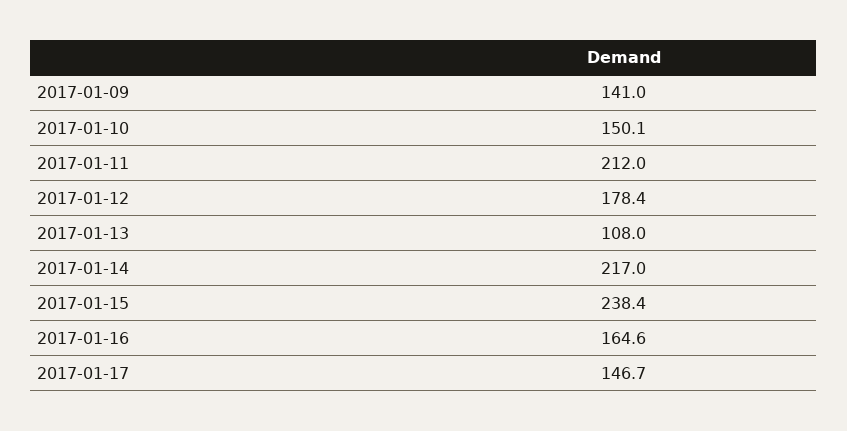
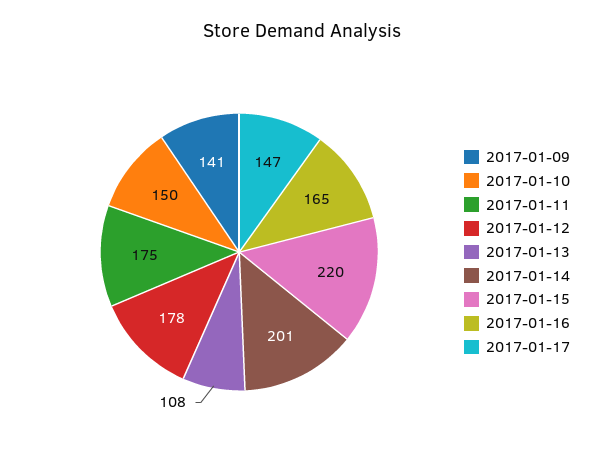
2017-01-11: 212 -> 175
2017-01-14: 217 -> 201
2017-01-15: 238.4 -> 220

